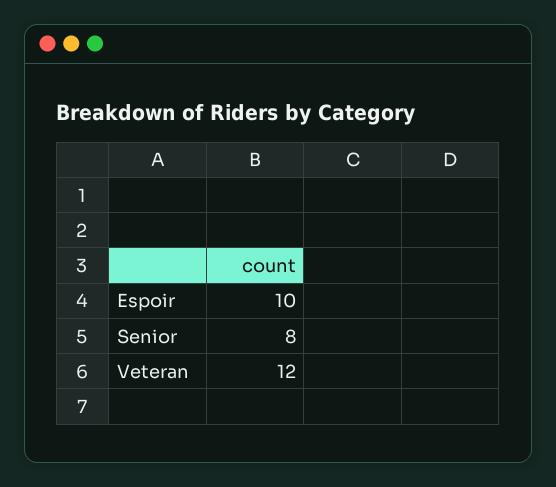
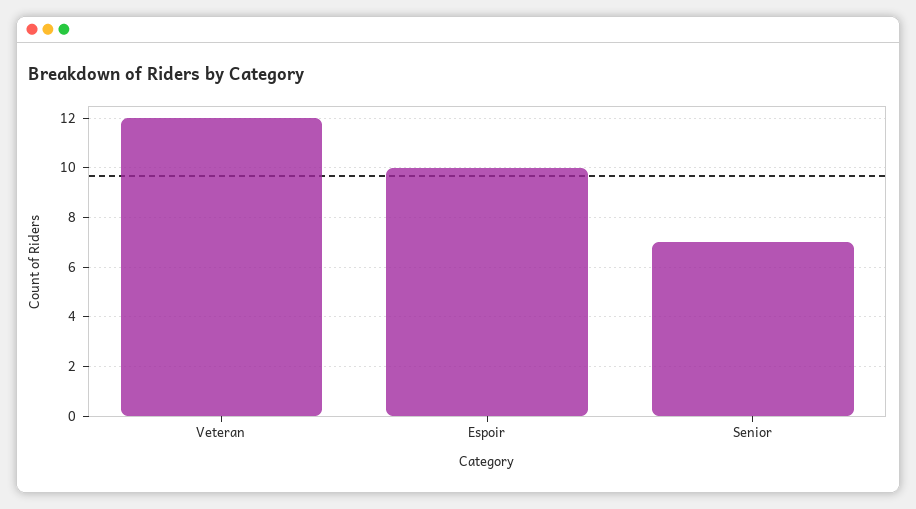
Senior: 8 -> 7

